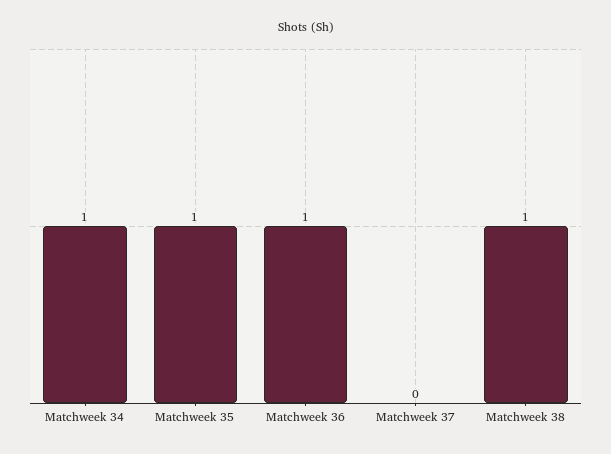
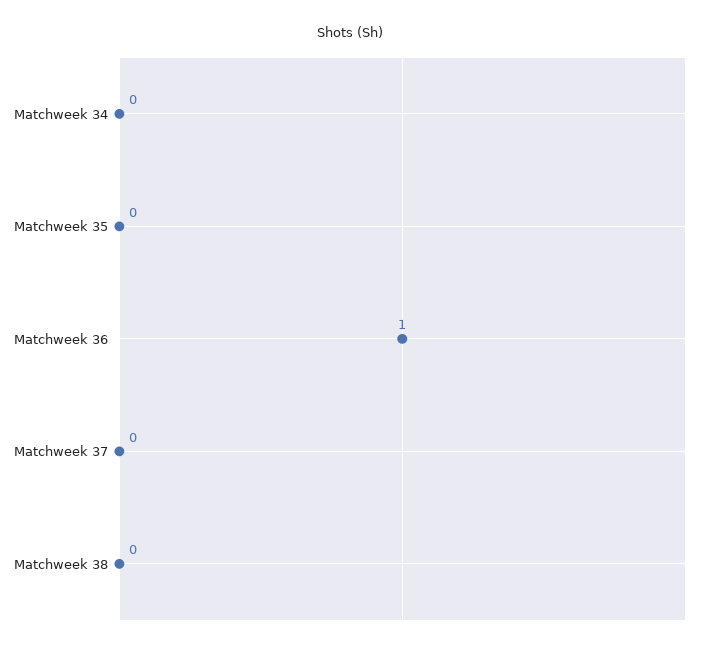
Matchweek 34: 1 -> 0
Matchweek 35: 1 -> 0
Matchweek 38: 1 -> 0

